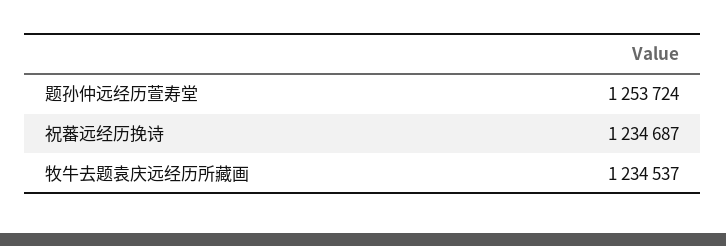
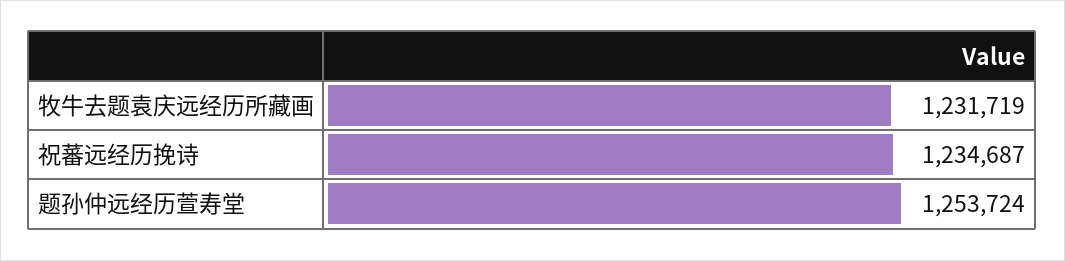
牧牛去题袁庆远经历所藏画: 1234537 -> 1231719

